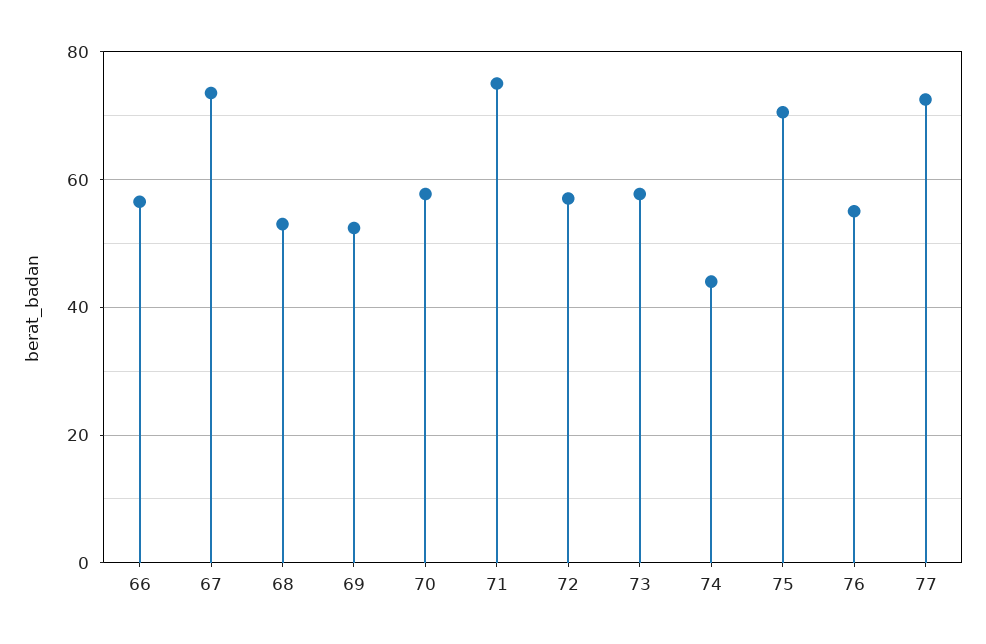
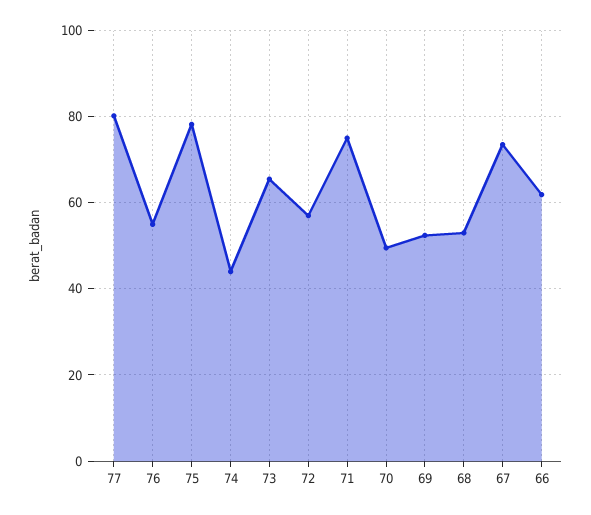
66: 56 -> 62
70: 58 -> 50
73: 58 -> 66
75: 70 -> 78
77: 72 -> 80

